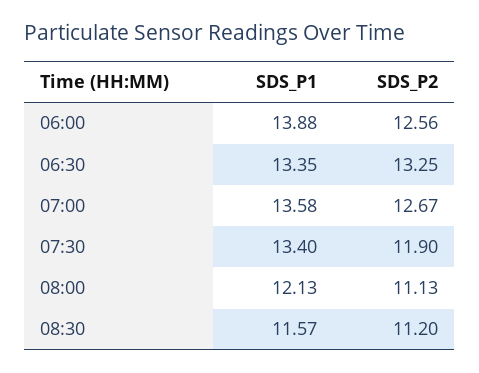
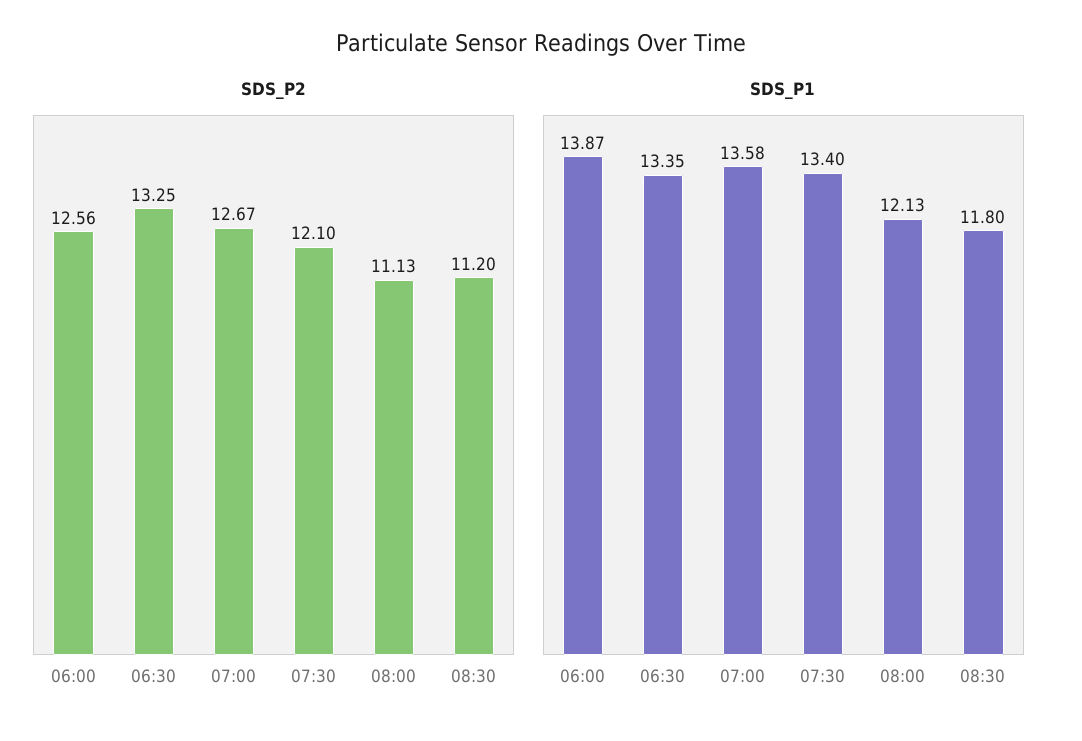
SDS_P1, 06:00: 13.88 -> 13.87
SDS_P2, 07:30: 11.9 -> 12.1
SDS_P1, 08:30: 11.57 -> 11.8

